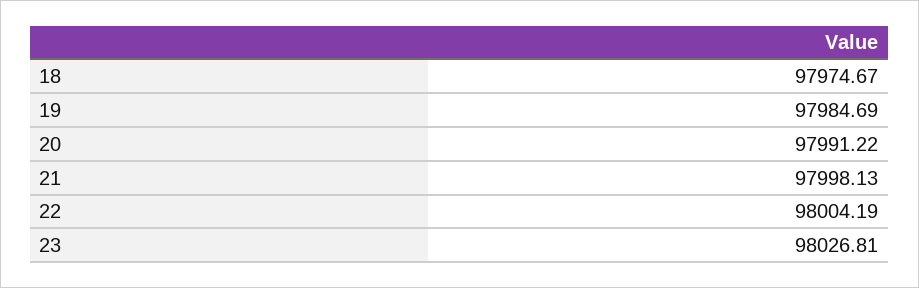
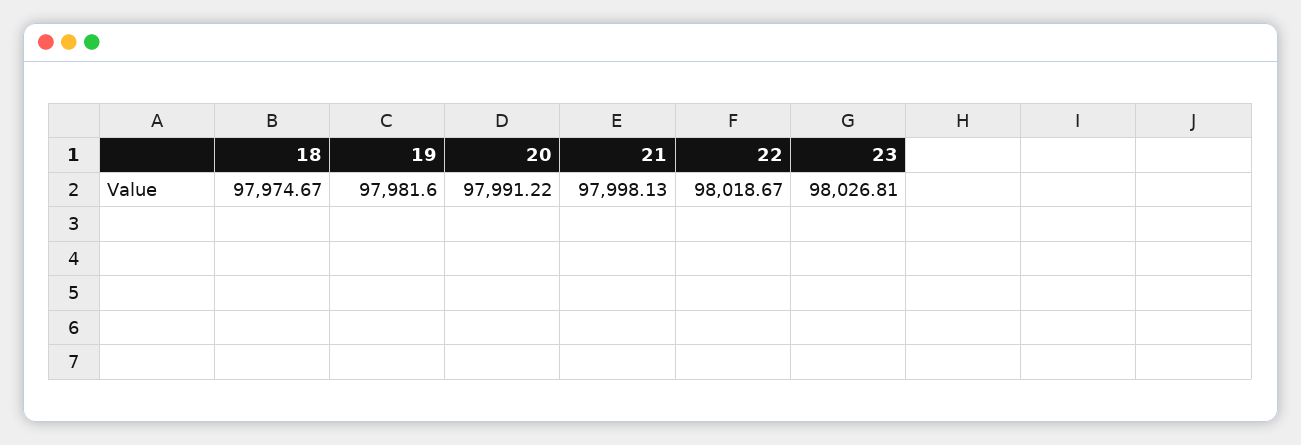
19: 97984.69 -> 97981.6
22: 98004.19 -> 98018.67

